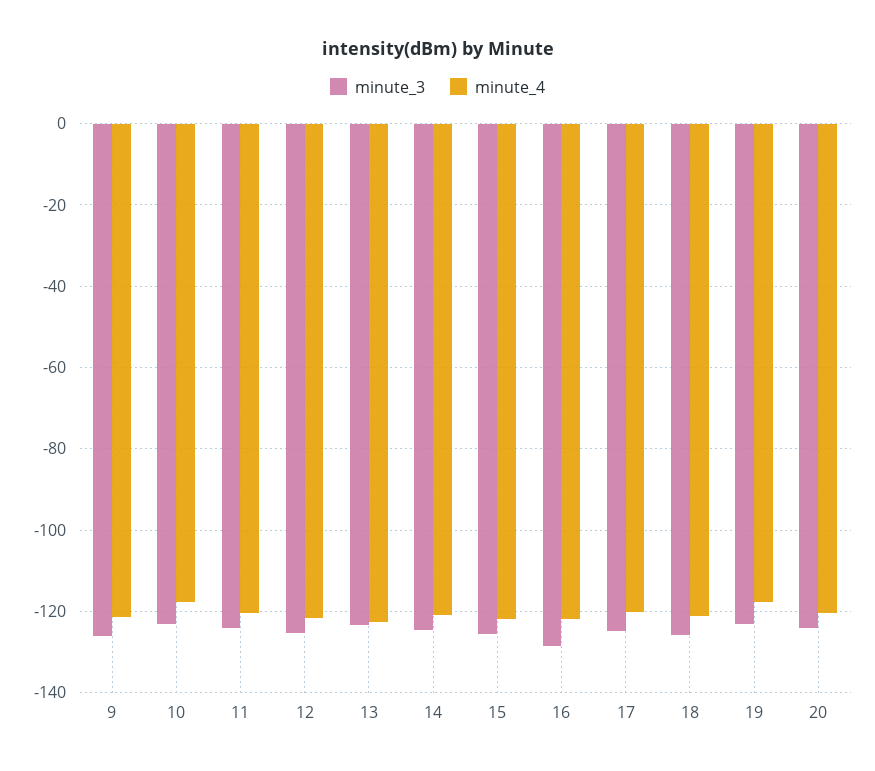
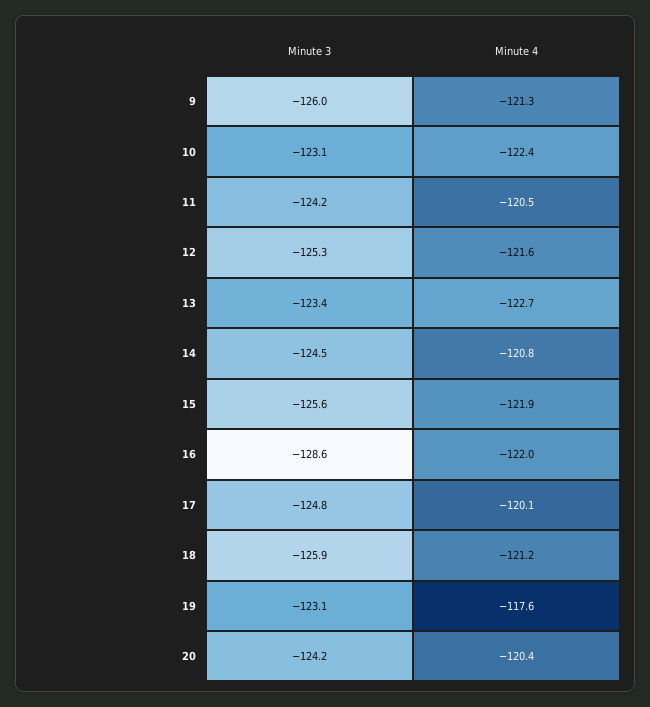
minute_4, 10: -118 -> -122.4

